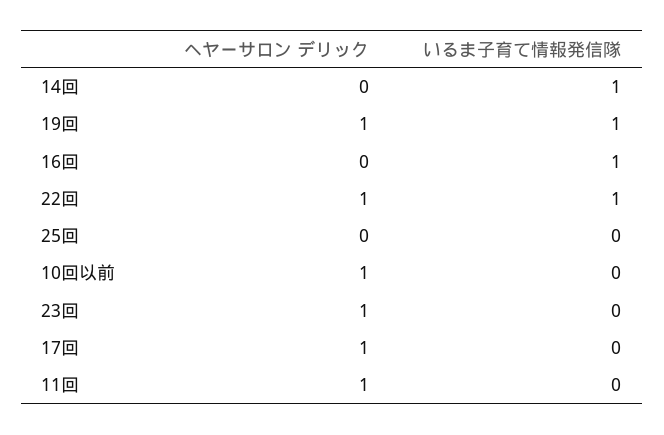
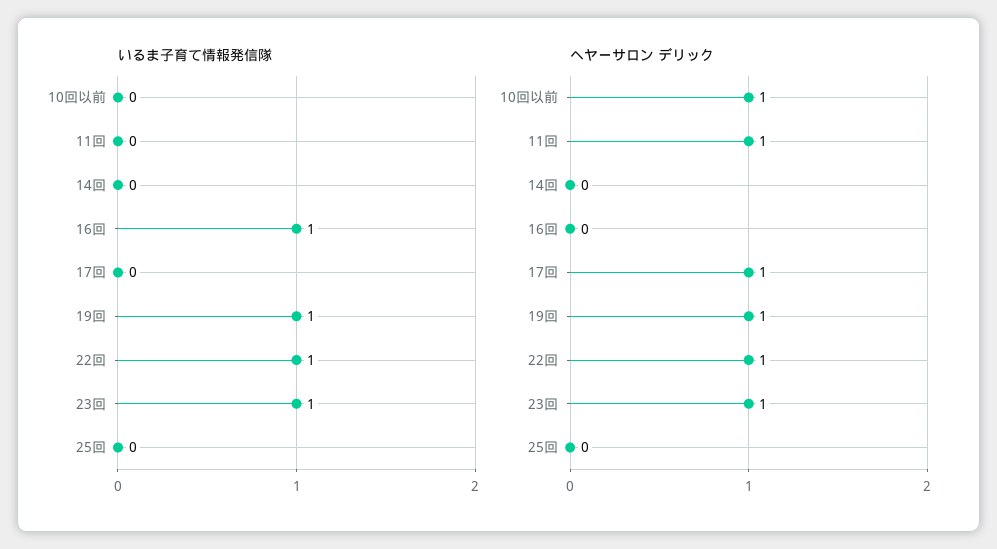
いるま子育て情報発信隊, 14回: 1 -> 0
いるま子育て情報発信隊, 23回: 0 -> 1

